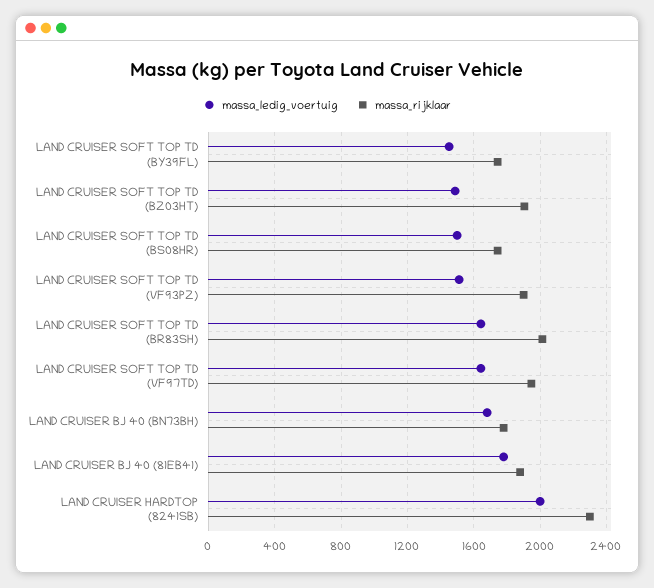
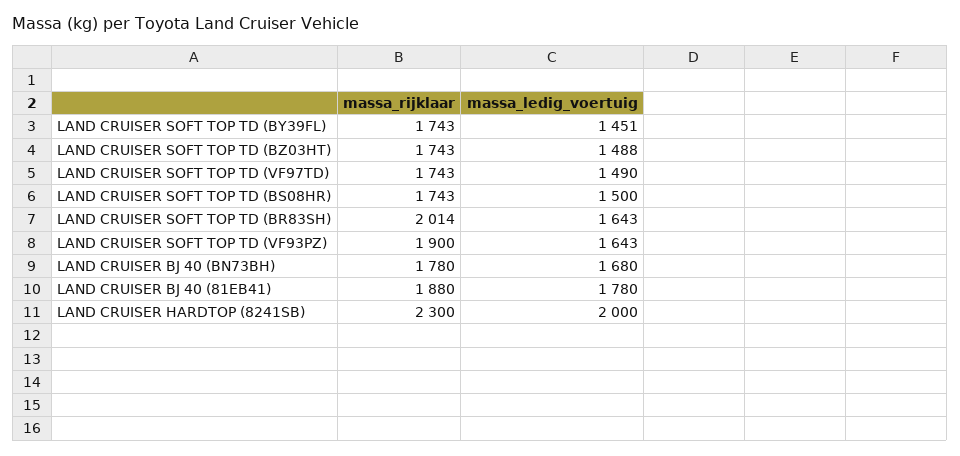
massa_rijklaar, LAND CRUISER SOFT TOP TD (BZ03HT): 1900 -> 1743
massa_ledig_voertuig, LAND CRUISER SOFT TOP TD (VF93PZ): 1500 -> 1643
massa_ledig_voertuig, LAND CRUISER SOFT TOP TD (VF97TD): 1650 -> 1490
massa_rijklaar, LAND CRUISER SOFT TOP TD (VF97TD): 1950 -> 1743

